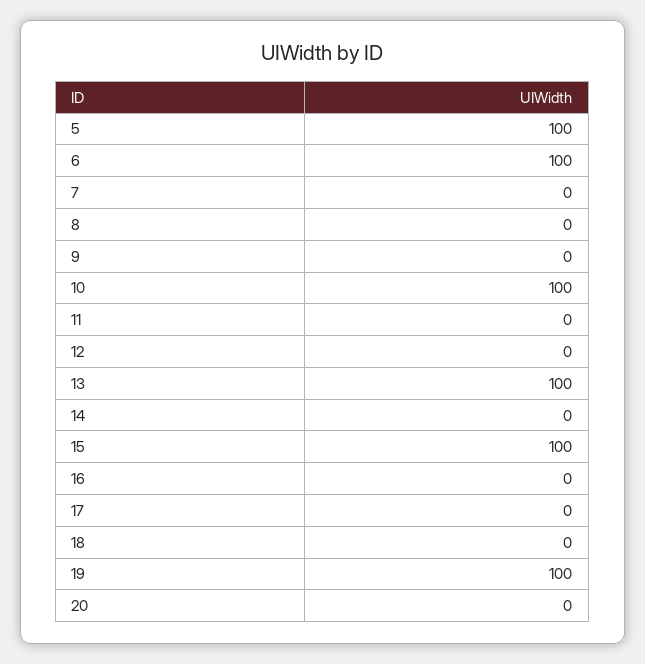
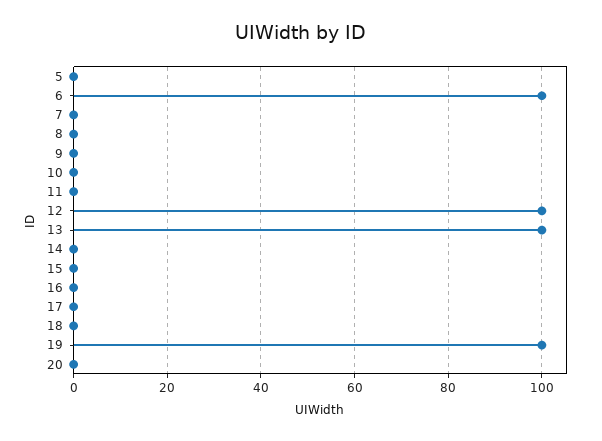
5: 100 -> 0
10: 100 -> 0
12: 0 -> 100
15: 100 -> 0

